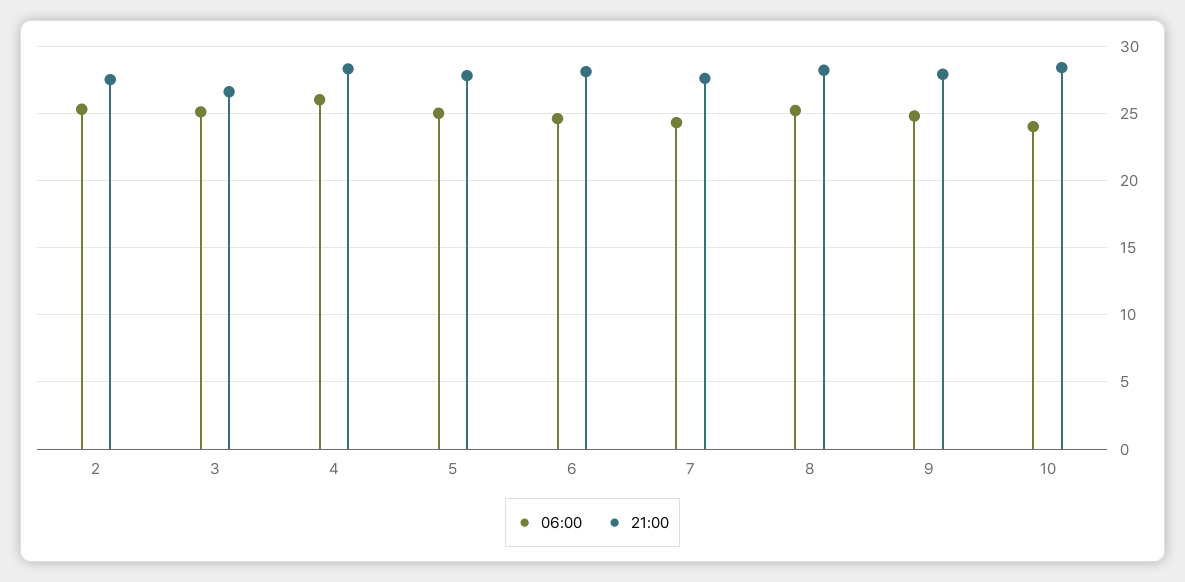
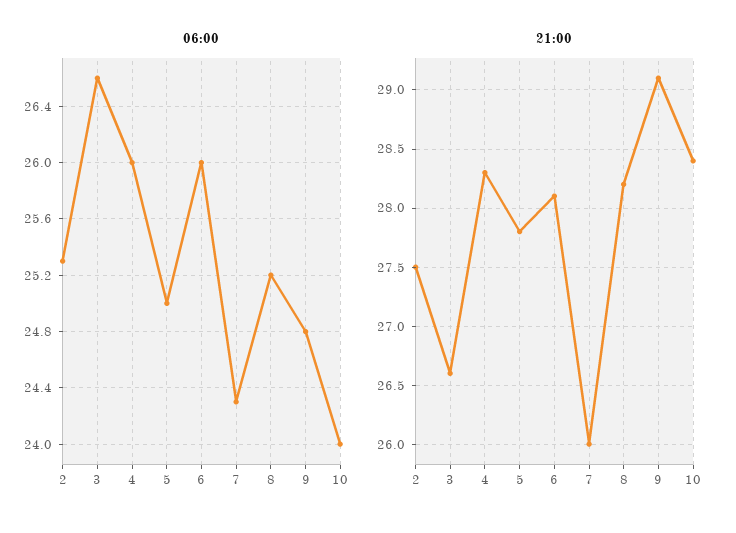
06:00, 3: 25 -> 26.6
06:00, 6: 24.5 -> 26
21:00, 7: 27.5 -> 26
21:00, 9: 28 -> 29.1

